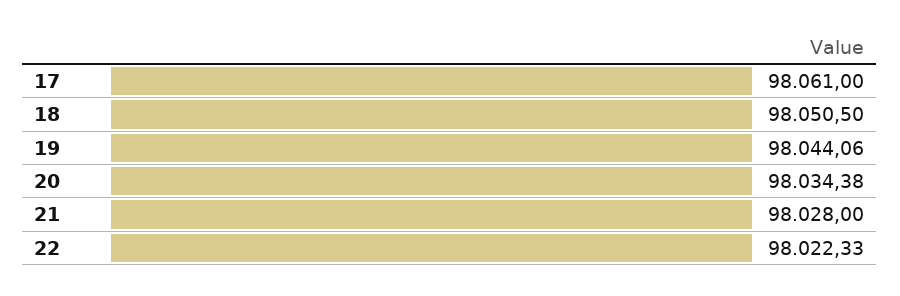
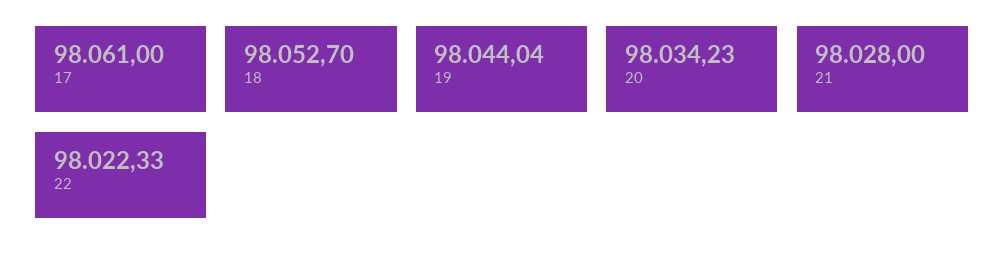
18: 98050.5 -> 98052.7
19: 98044.06 -> 98044.04
20: 98034.38 -> 98034.23

